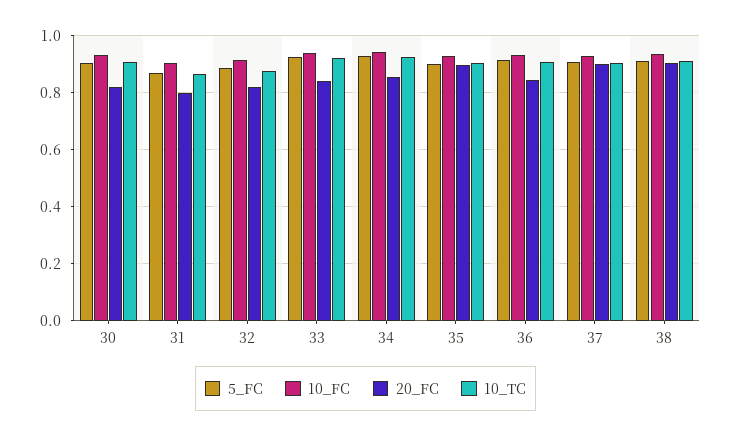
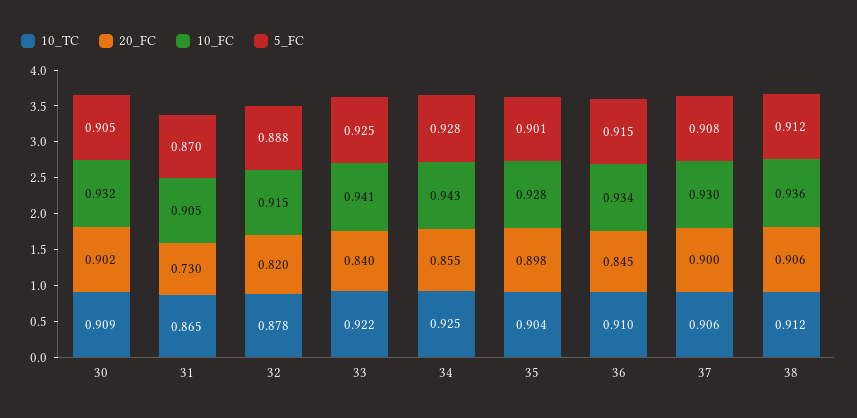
20_FC, 30: 0.825 -> 0.902
20_FC, 31: 0.8 -> 0.73

